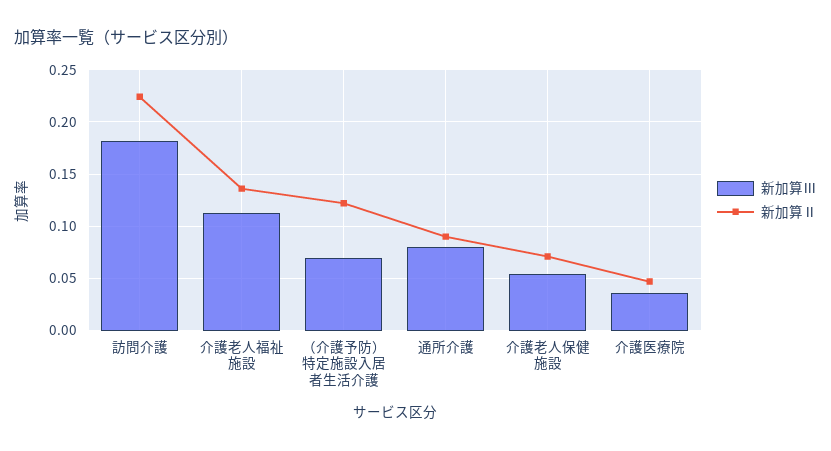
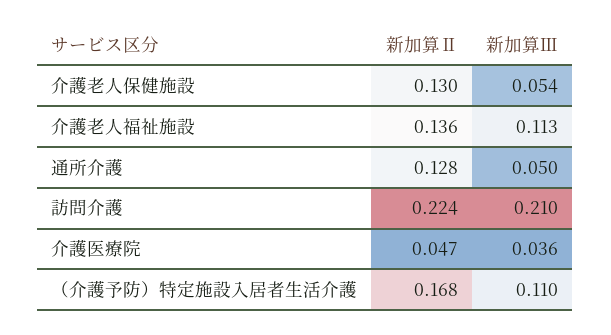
新加算Ⅲ, 訪問介護: 0.18 -> 0.21
新加算Ⅲ, （介護予防）特定施設入居者生活介護: 0.07 -> 0.11
新加算Ⅱ, （介護予防）特定施設入居者生活介護: 0.12 -> 0.168
新加算Ⅲ, 通所介護: 0.08 -> 0.05
新加算Ⅱ, 通所介護: 0.09 -> 0.128
新加算Ⅱ, 介護老人保健施設: 0.07 -> 0.13

